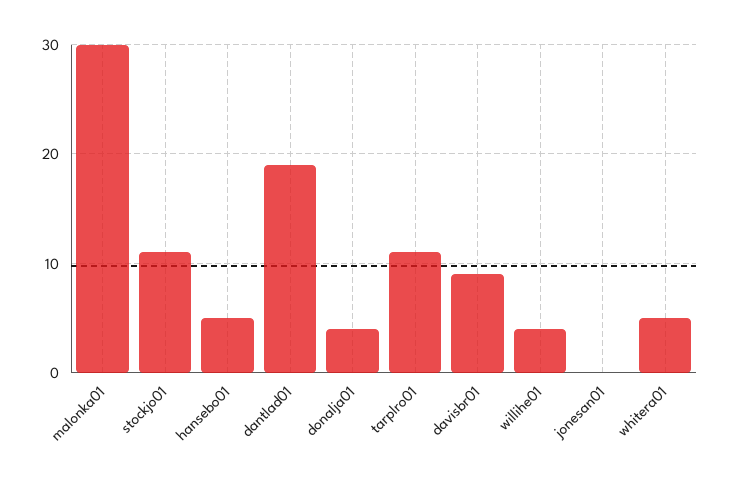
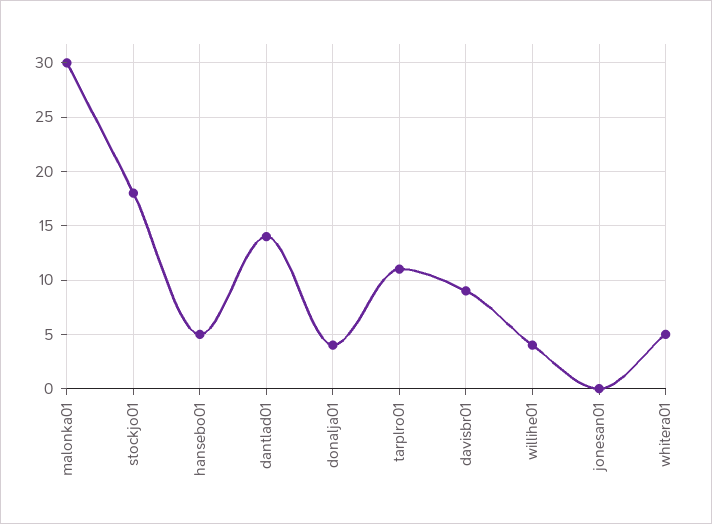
stockjo01: 11 -> 18
dantlad01: 19 -> 14

